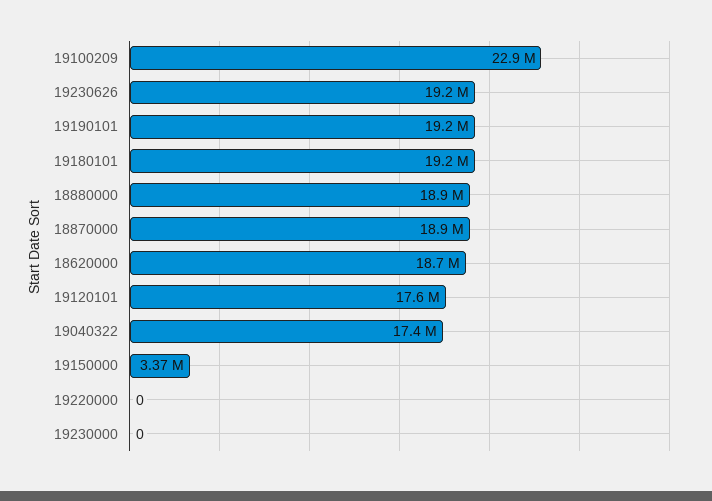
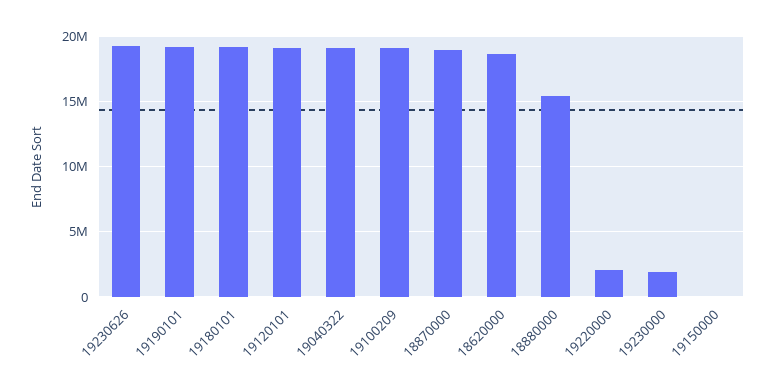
19100209: 22900000 -> 19000000
18880000: 18900000 -> 15500000
19120101: 17600000 -> 19000000
19040322: 17400000 -> 19000000
19150000: 3370000 -> 0
19220000: 0 -> 2000000
19230000: 0 -> 2000000

